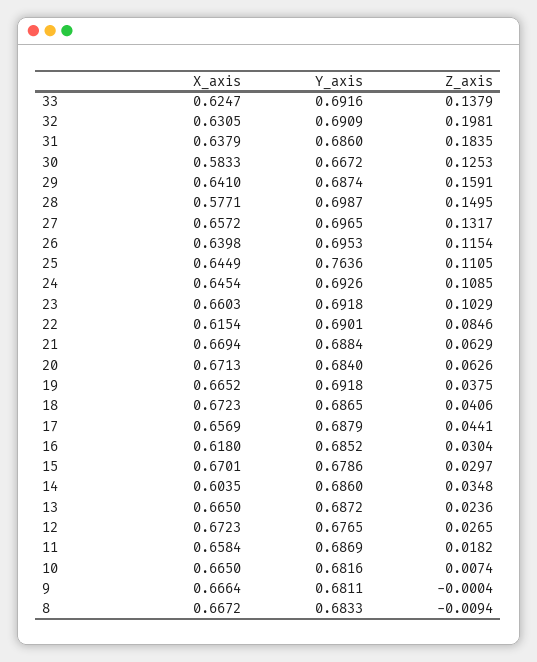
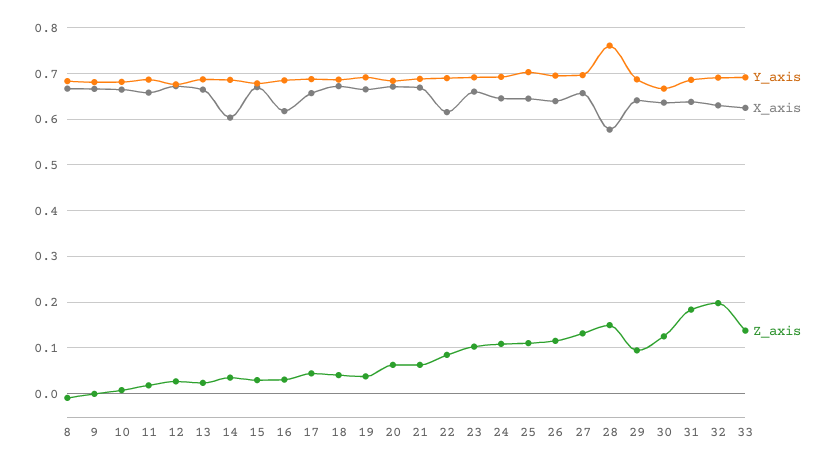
X_axis, 30: 0.5833 -> 0.64
Z_axis, 29: 0.1591 -> 0.1
Y_axis, 28: 0.6987 -> 0.76
Y_axis, 25: 0.7636 -> 0.7

